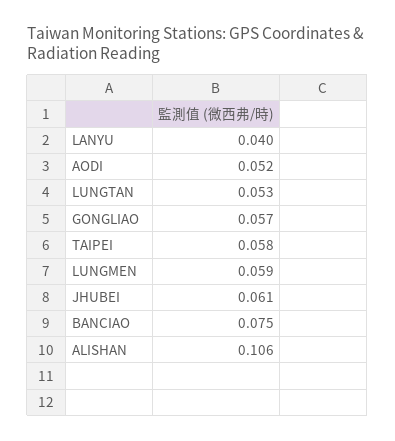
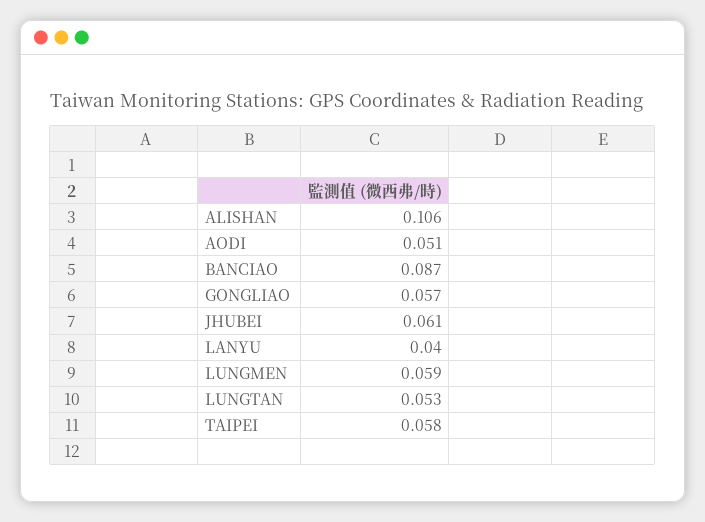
AODI: 0.052 -> 0.051
BANCIAO: 0.075 -> 0.087

